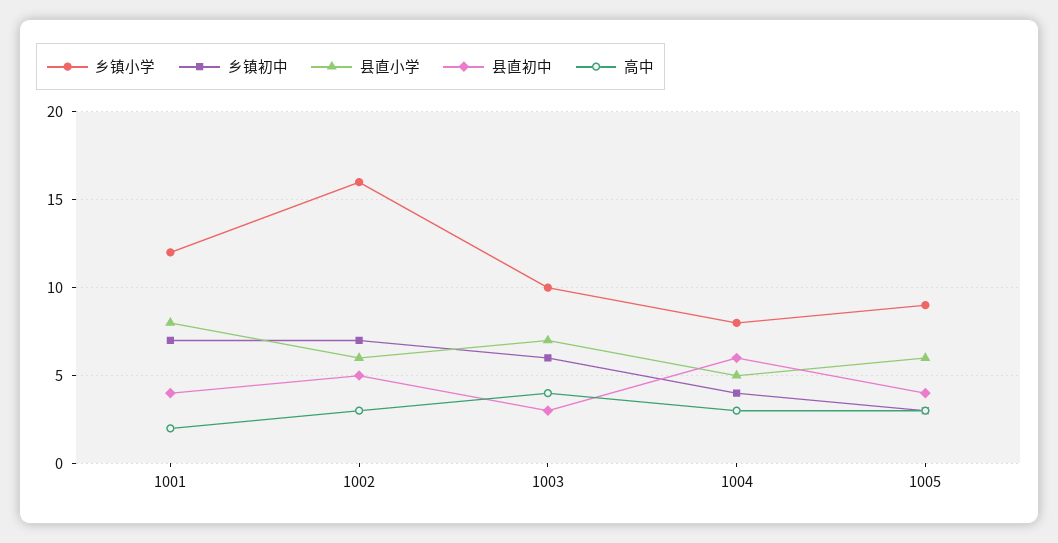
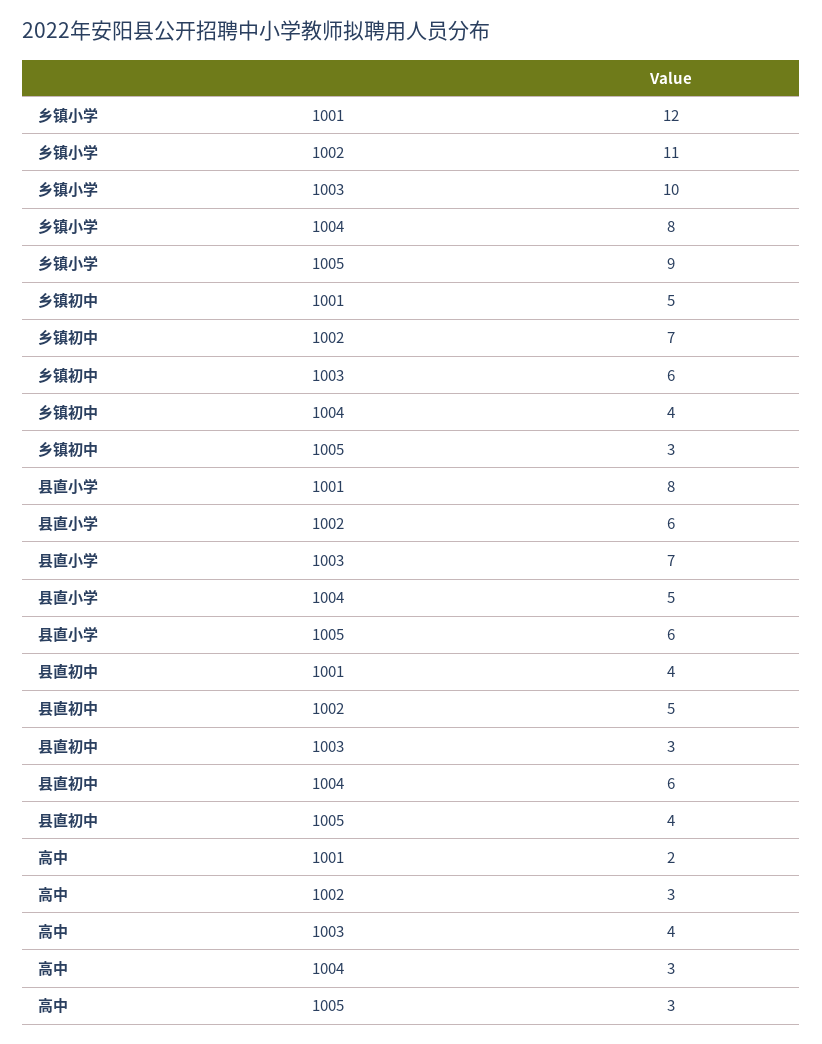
乡镇初中, 1001: 7 -> 5
乡镇小学, 1002: 16 -> 11

